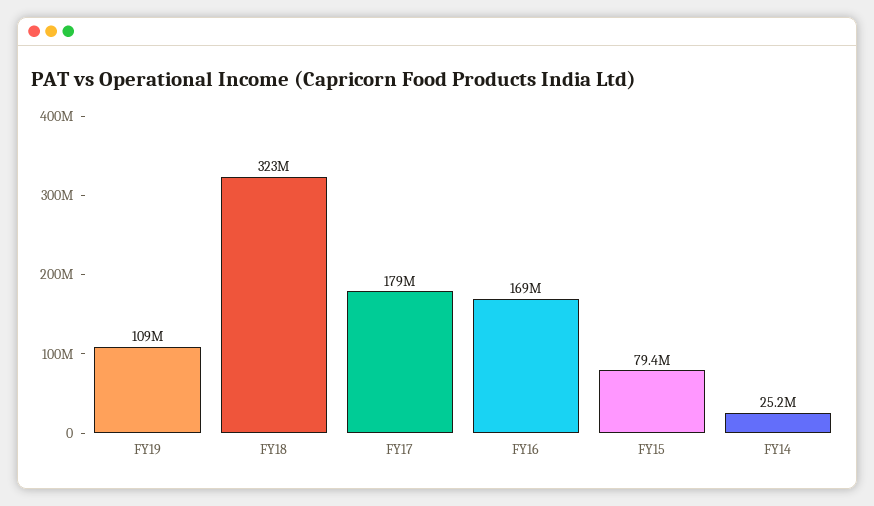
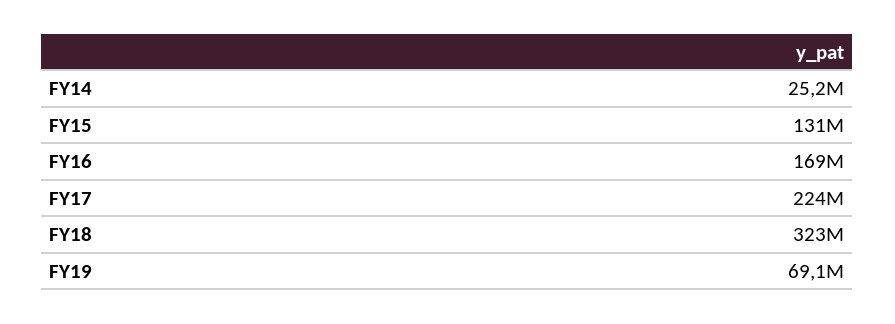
FY19: 109000000 -> 69100000
FY17: 179000000 -> 224000000
FY15: 79400000 -> 131000000

